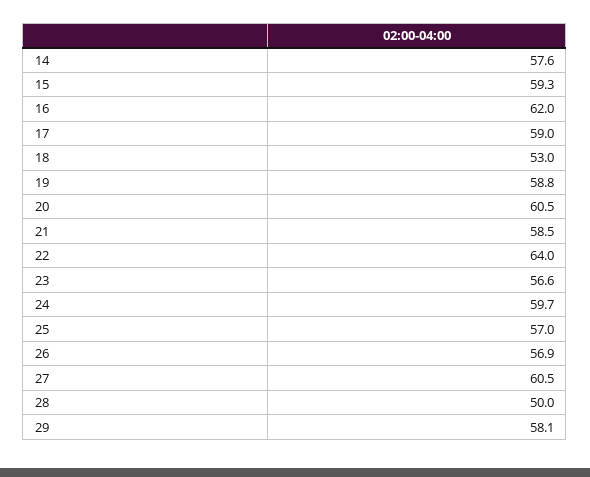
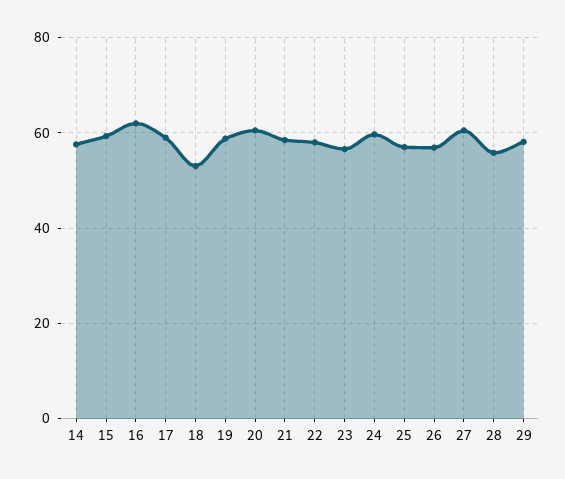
22: 64 -> 58
28: 50 -> 56

